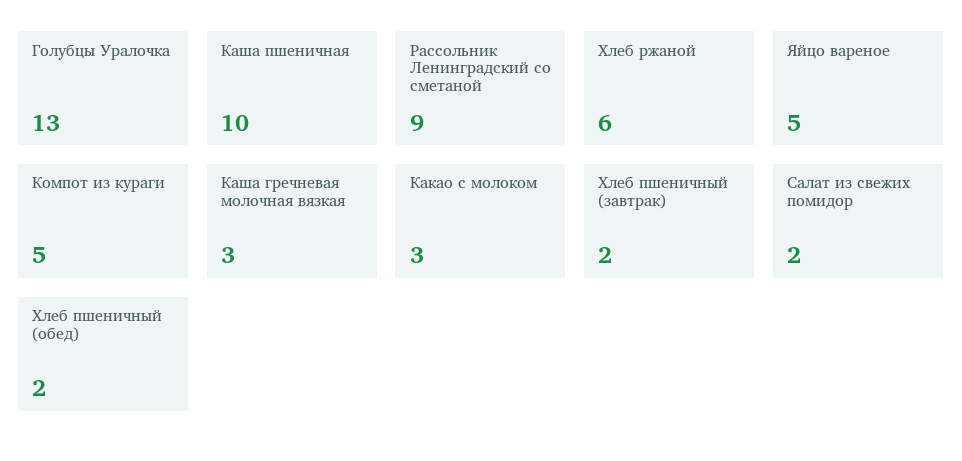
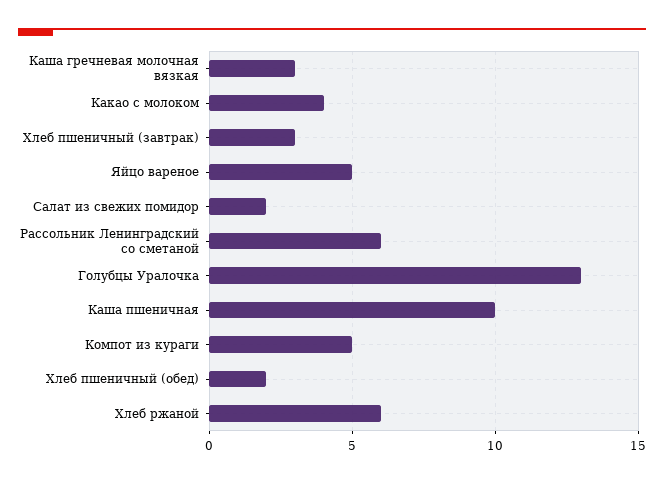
Рассольник Ленинградский со сметаной: 9 -> 6
Какао с молоком: 3 -> 4
Хлеб пшеничный (завтрак): 2 -> 3

